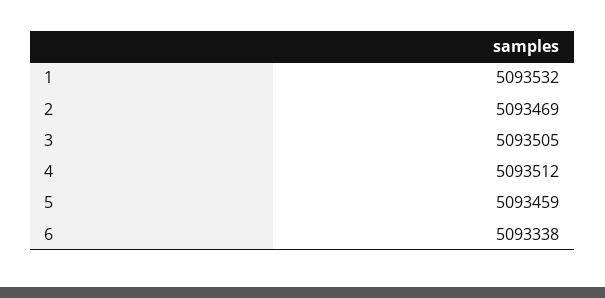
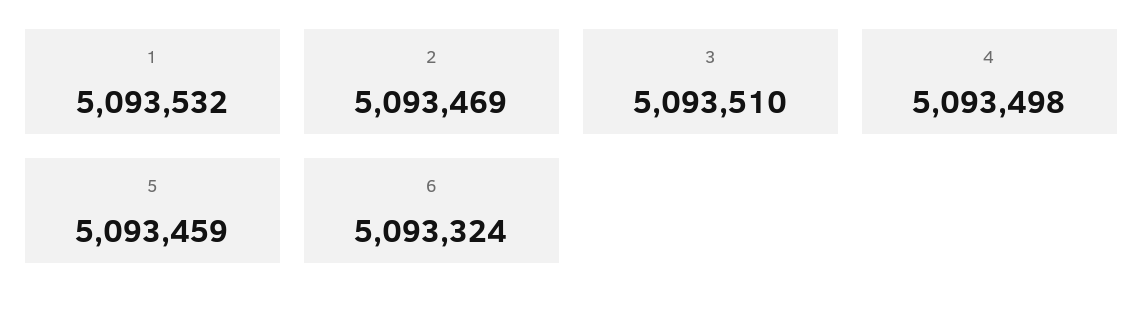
3: 5093505 -> 5093510
4: 5093512 -> 5093498
6: 5093338 -> 5093324

